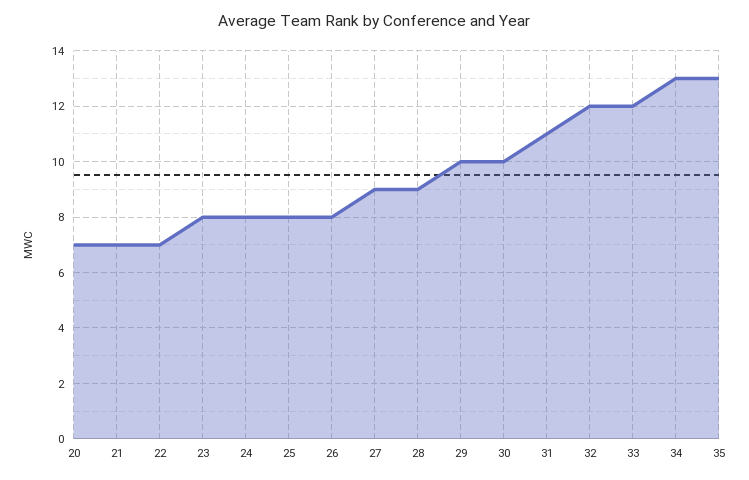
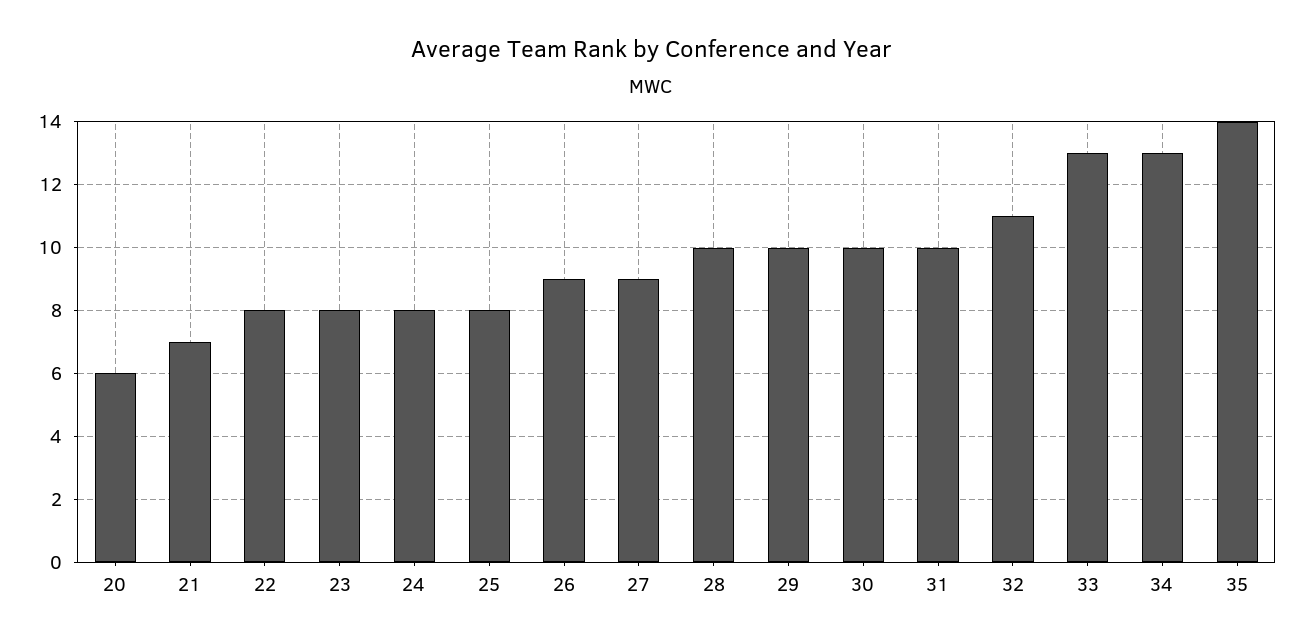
20: 7 -> 6
22: 7 -> 8
26: 8 -> 9
28: 9 -> 10
31: 11 -> 10
32: 12 -> 11
33: 12 -> 13
35: 13 -> 14

